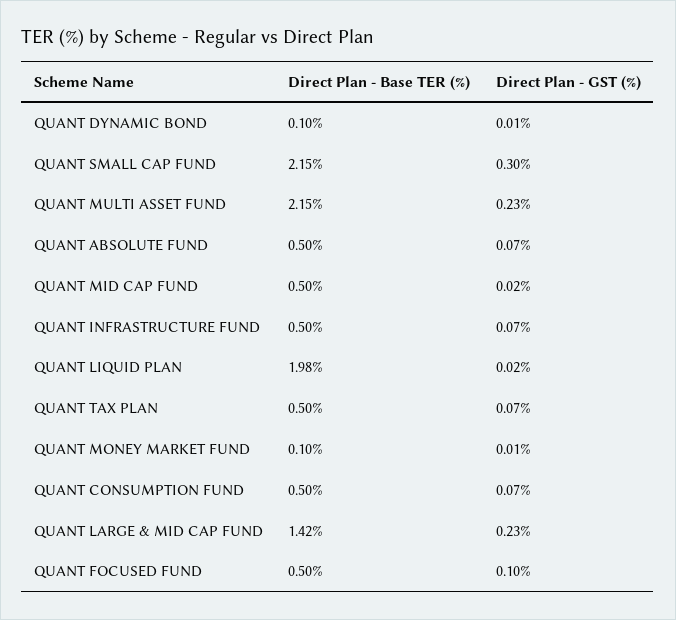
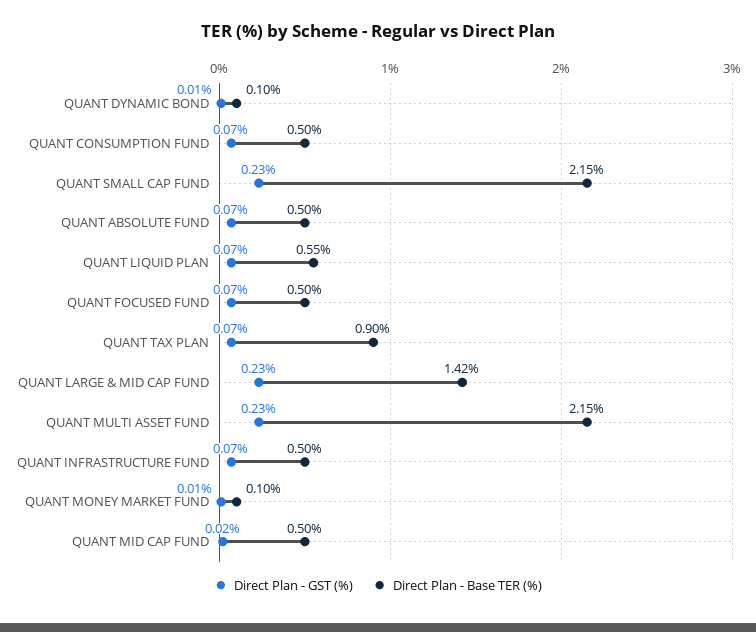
Direct Plan - GST (%), QUANT SMALL CAP FUND: 0.3 -> 0.23
Direct Plan - Base TER (%), QUANT LIQUID PLAN: 1.98 -> 0.55
Direct Plan - GST (%), QUANT LIQUID PLAN: 0.02 -> 0.07
Direct Plan - Base TER (%), QUANT TAX PLAN: 0.5 -> 0.9
Direct Plan - GST (%), QUANT FOCUSED FUND: 0.1 -> 0.07

